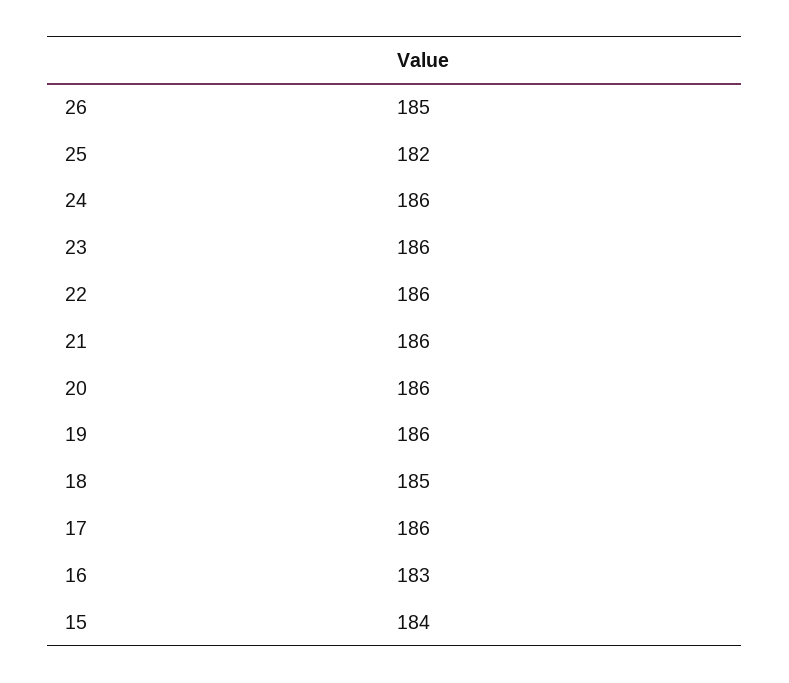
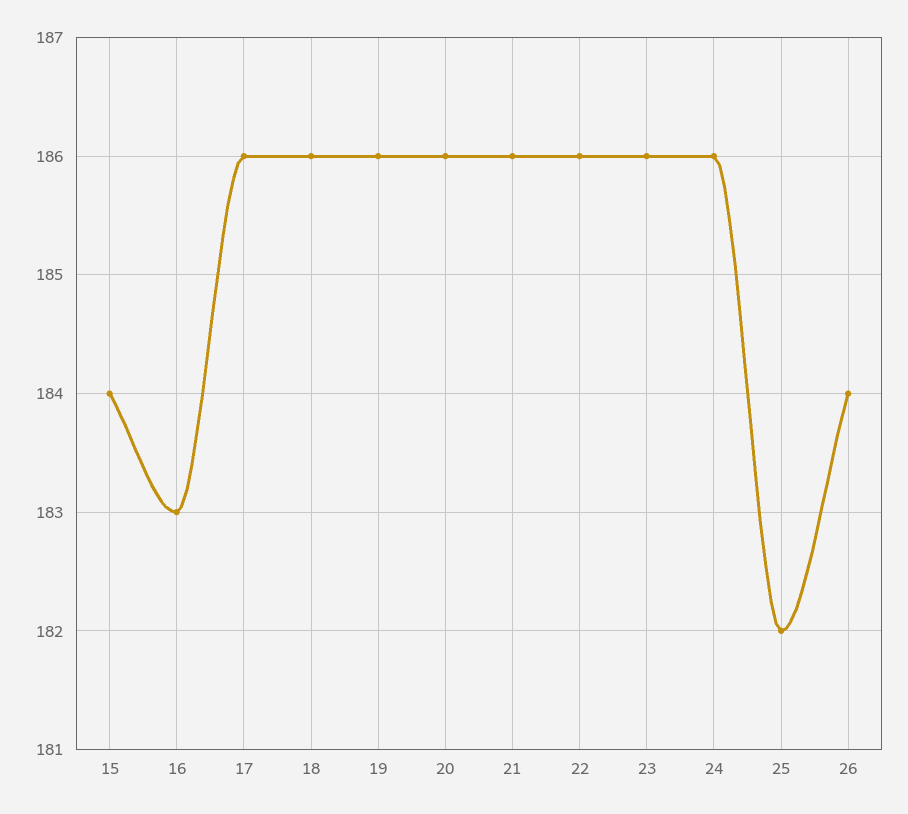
26: 185 -> 184
18: 185 -> 186

